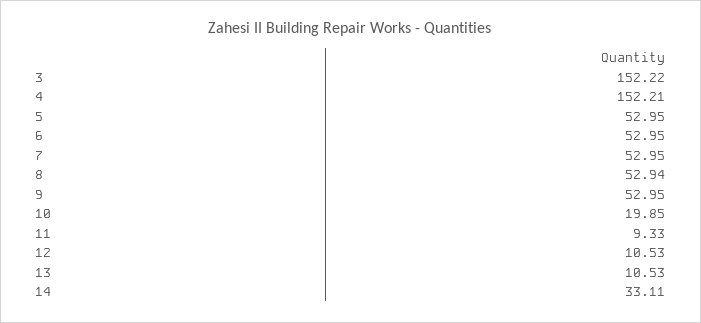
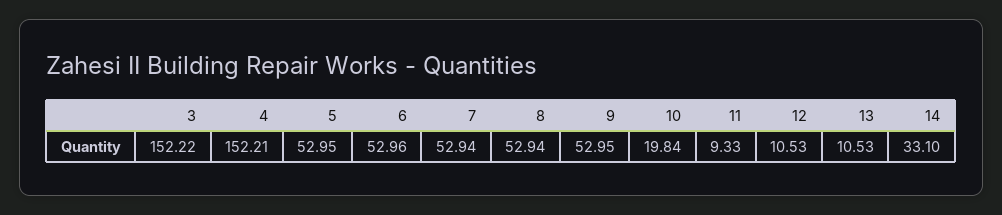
6: 52.95 -> 52.96
7: 52.95 -> 52.94
10: 19.85 -> 19.84
14: 33.11 -> 33.1

